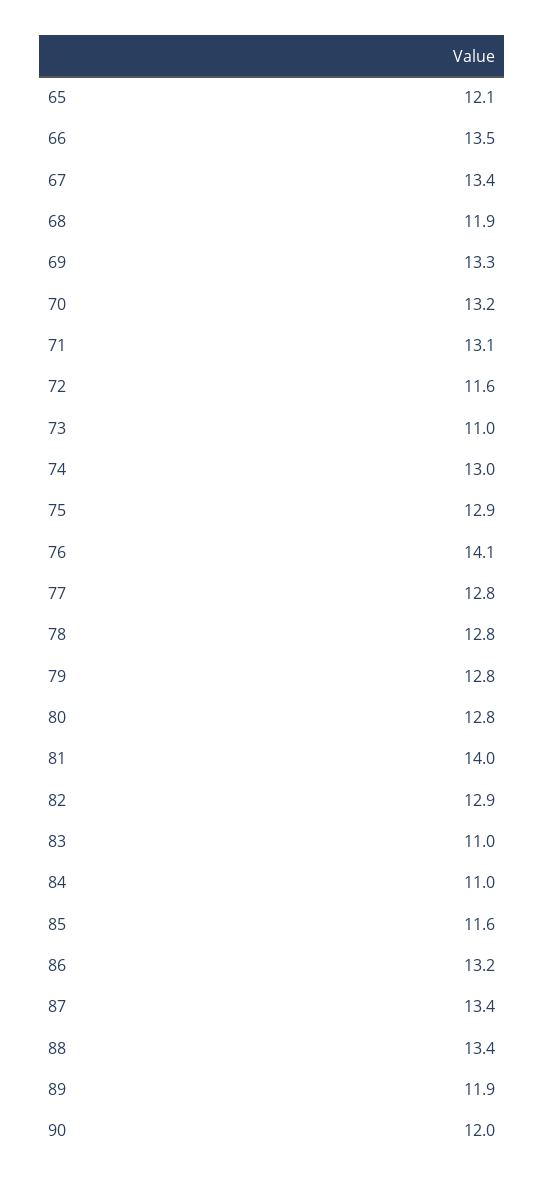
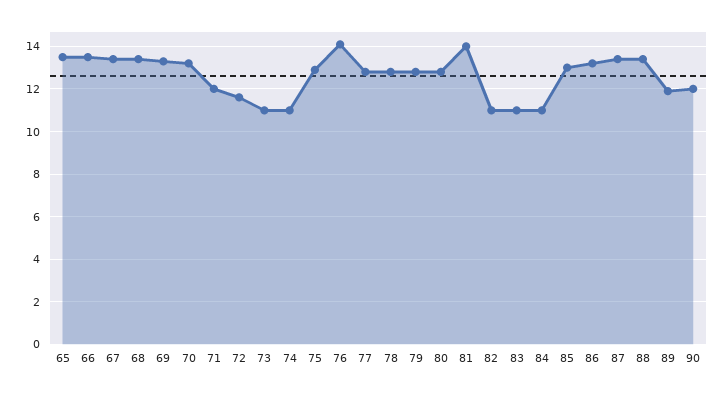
65: 12.1 -> 13.5
68: 11.9 -> 13.5
71: 13.1 -> 12
74: 13 -> 11
82: 12.9 -> 11
85: 11.6 -> 13

